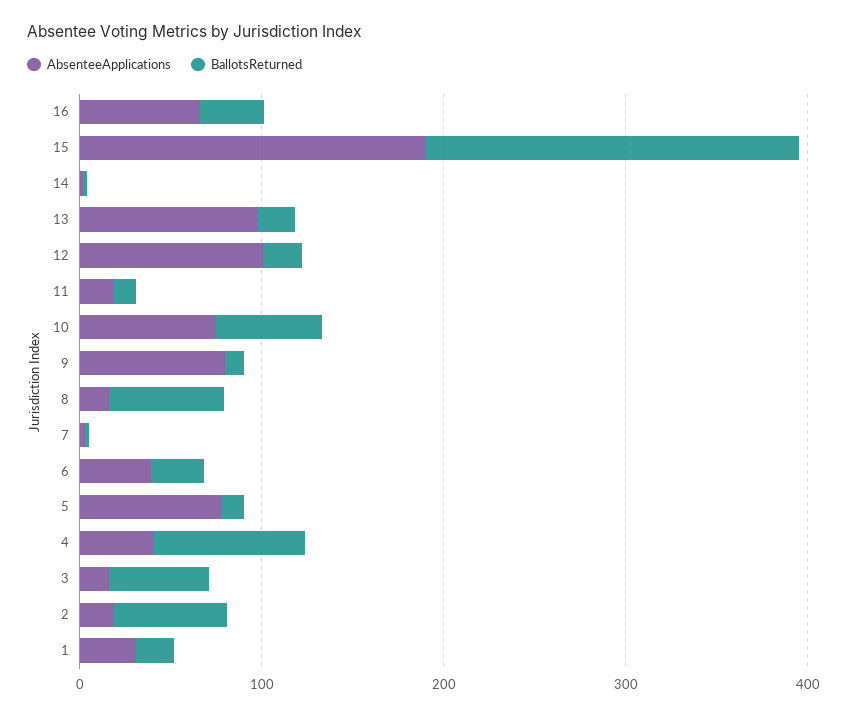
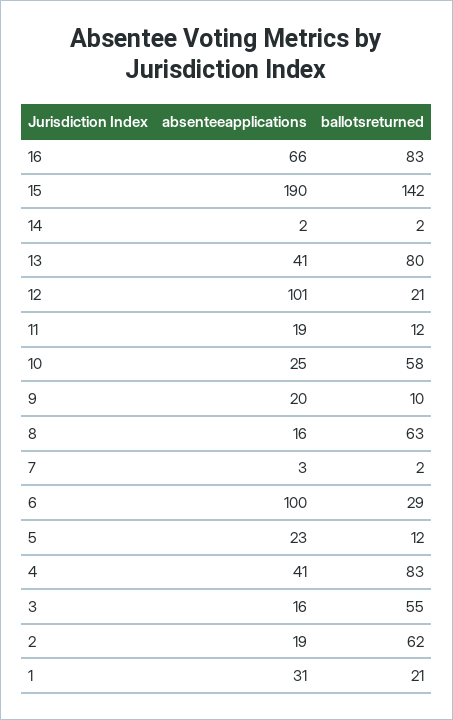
BallotsReturned, 16: 40 -> 83
BallotsReturned, 15: 200 -> 142
AbsenteeApplications, 13: 100 -> 41
BallotsReturned, 13: 20 -> 80
AbsenteeApplications, 10: 80 -> 25
AbsenteeApplications, 9: 80 -> 20
AbsenteeApplications, 6: 40 -> 100
AbsenteeApplications, 5: 80 -> 23

